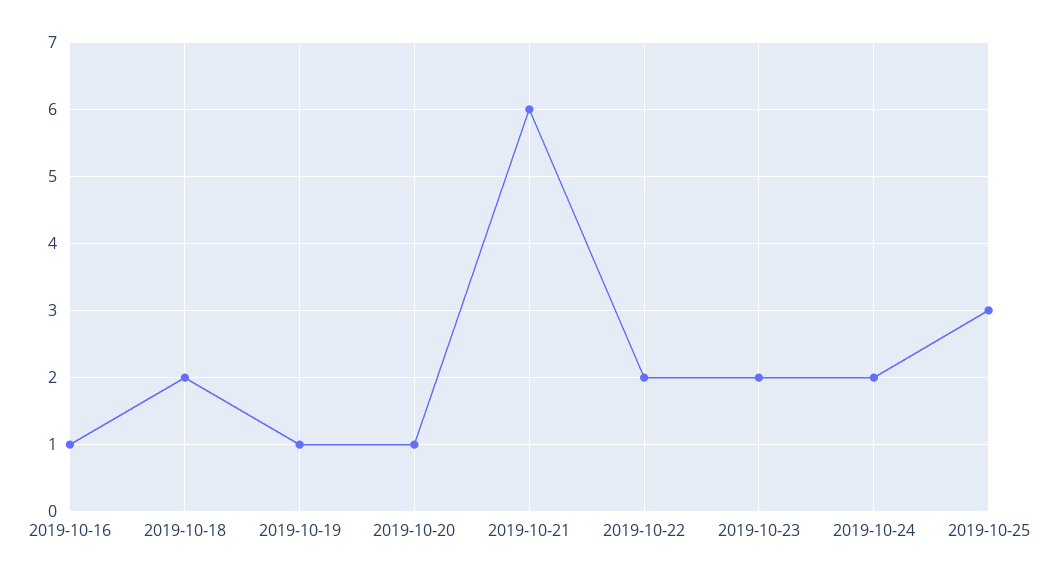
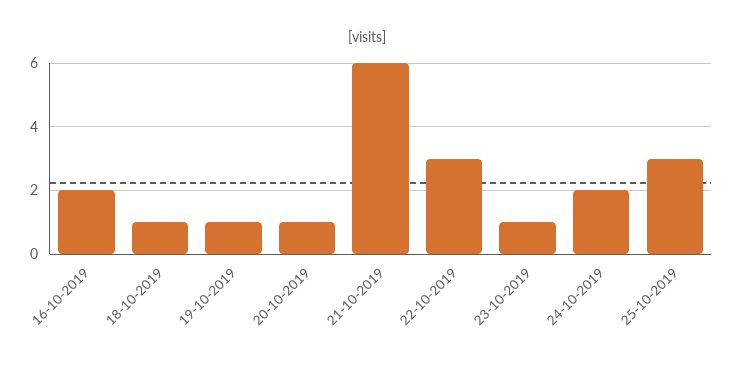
2019-10-16: 1 -> 2
2019-10-18: 2 -> 1
2019-10-22: 2 -> 3
2019-10-23: 2 -> 1

